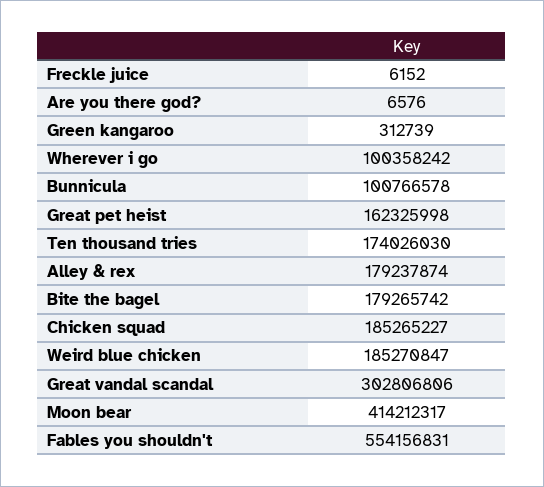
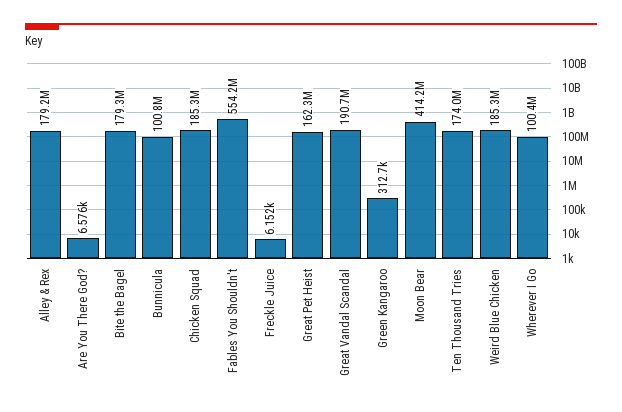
Great vandal scandal: 302806806 -> 190700000

